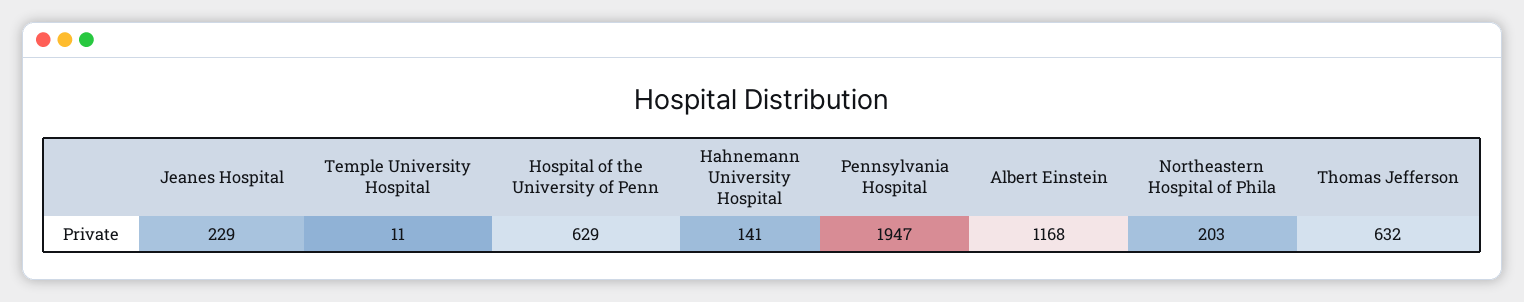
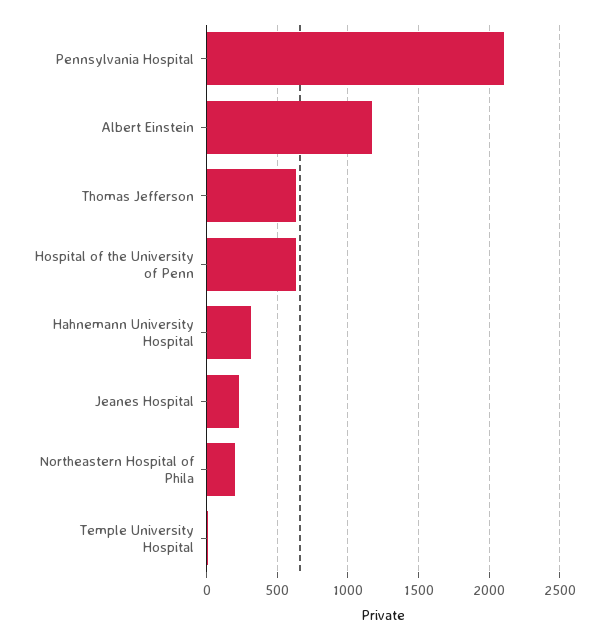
Hahnemann University Hospital: 141 -> 300
Pennsylvania Hospital: 1947 -> 2100

